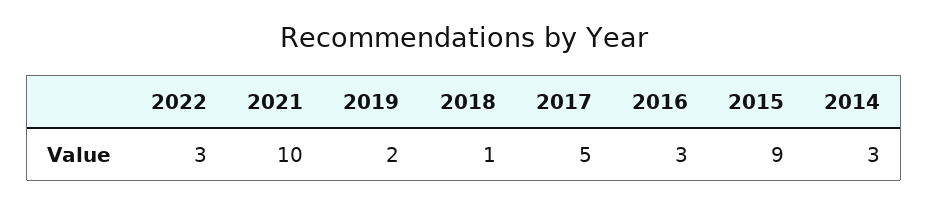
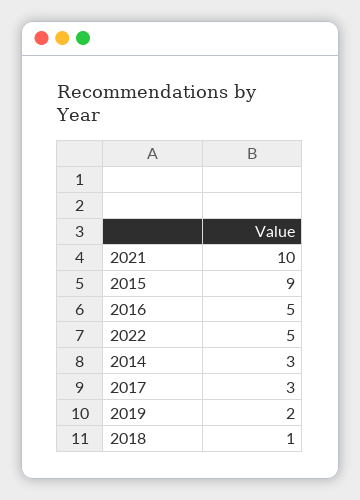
2022: 3 -> 5
2017: 5 -> 3
2016: 3 -> 5

